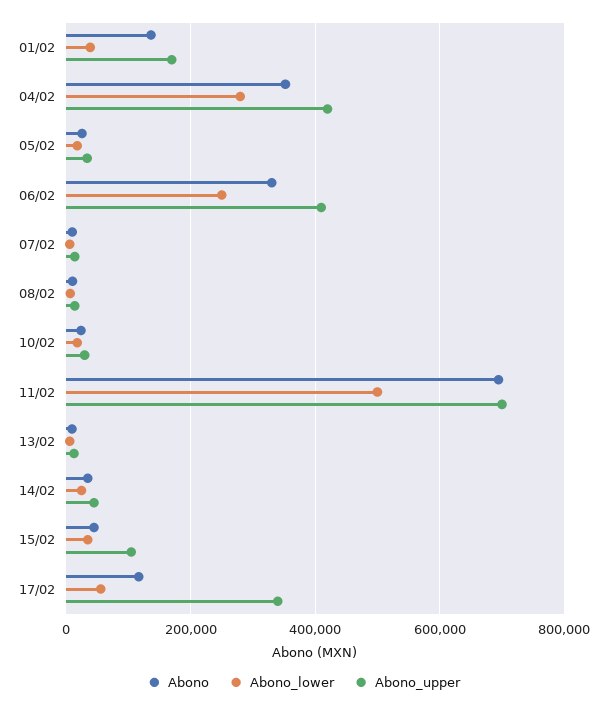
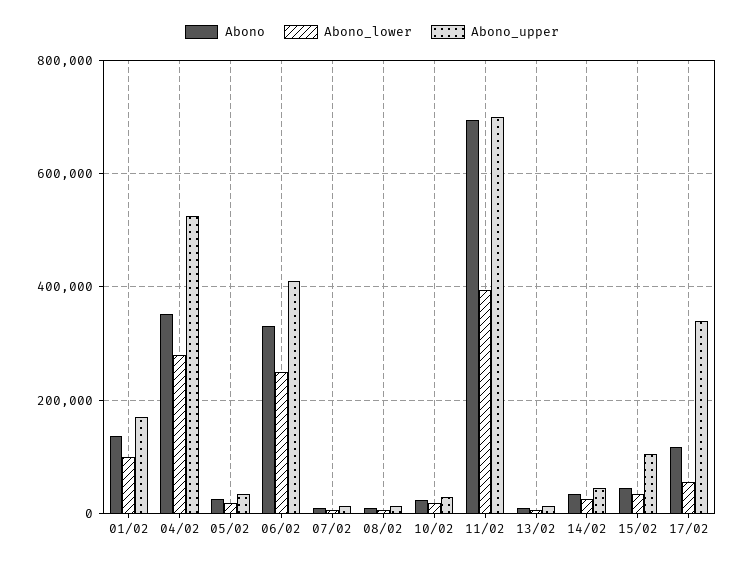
Abono_lower, 01/02: 40000 -> 100000
Abono_upper, 04/02: 420000 -> 520000
Abono_lower, 11/02: 500000 -> 400000

